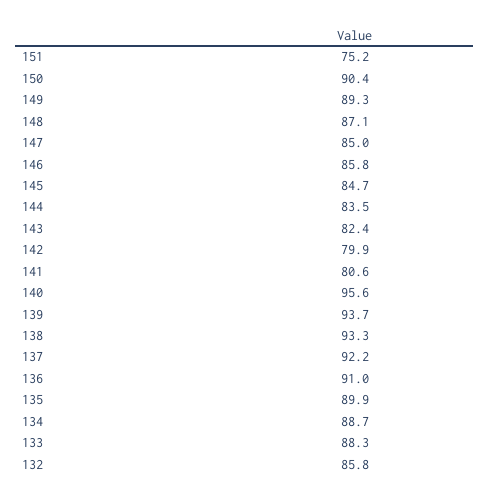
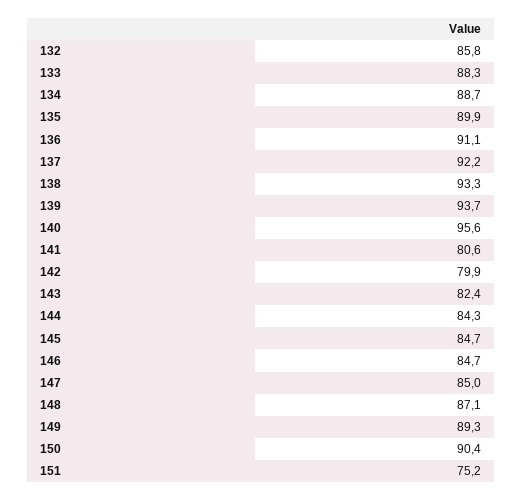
146: 85.8 -> 84.7
144: 83.5 -> 84.3
136: 91 -> 91.1

